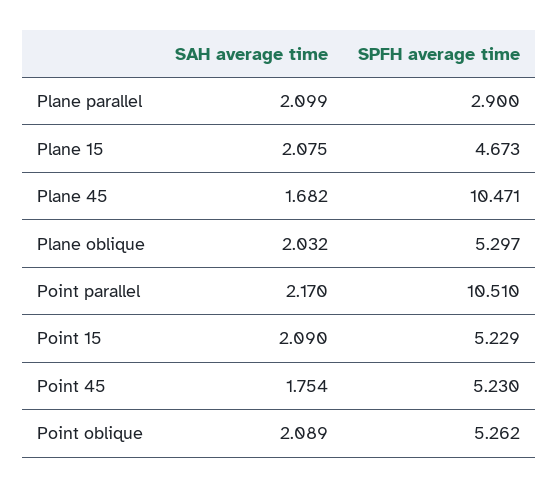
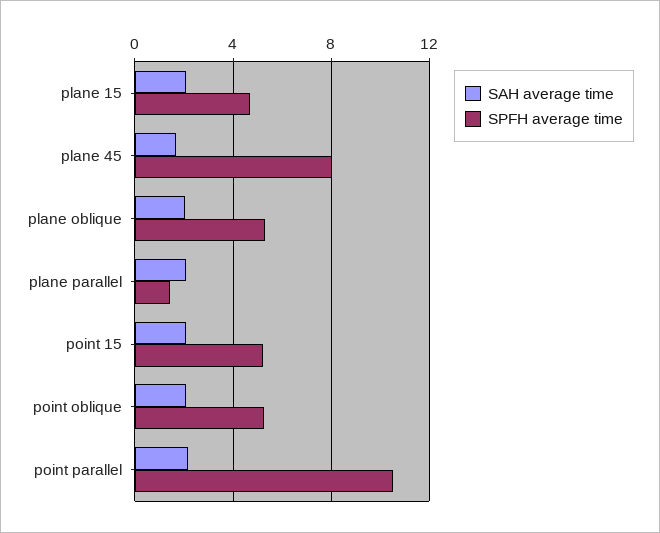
SPFH average time, Plane parallel: 2.9 -> 1.5
SPFH average time, Plane 45: 10.471 -> 8
SAH average time, Point 45: 1.754 -> none
SPFH average time, Point 45: 5.23 -> none

